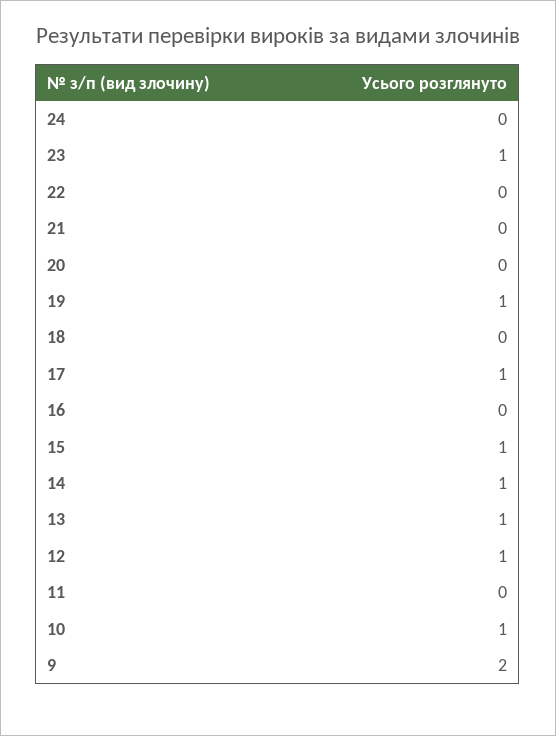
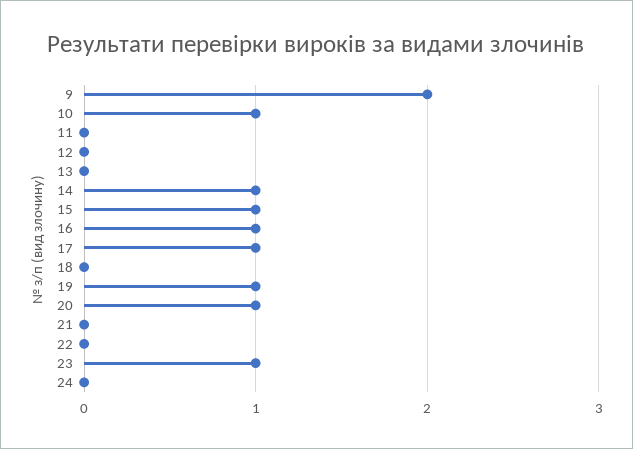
20: 0 -> 1
16: 0 -> 1
13: 1 -> 0
12: 1 -> 0

